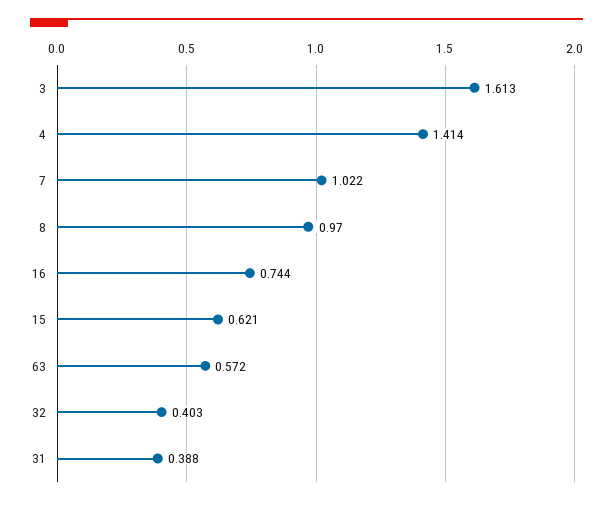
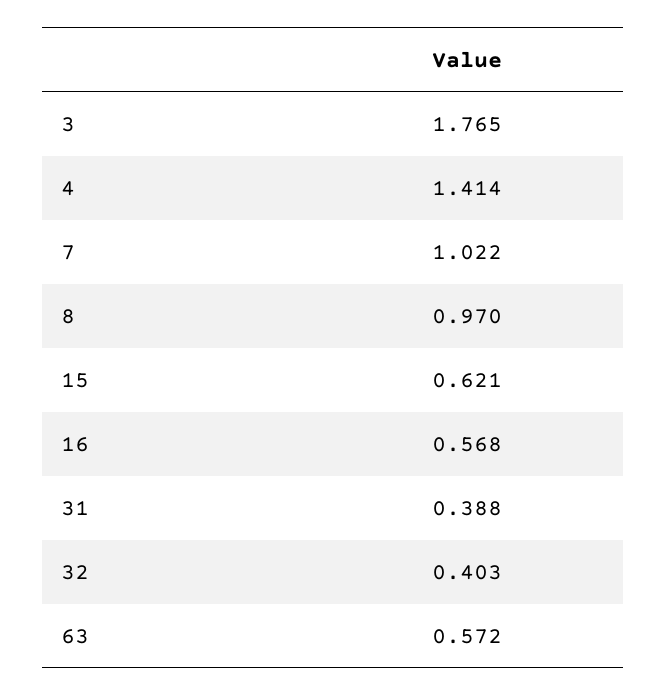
3: 1.613 -> 1.765
16: 0.744 -> 0.568

